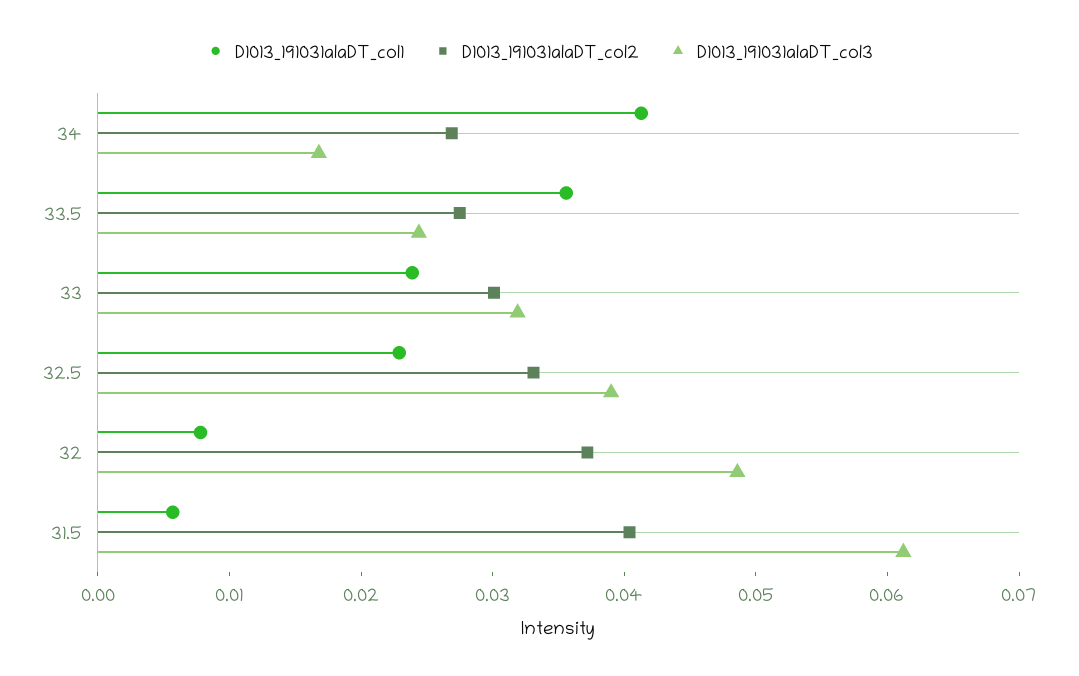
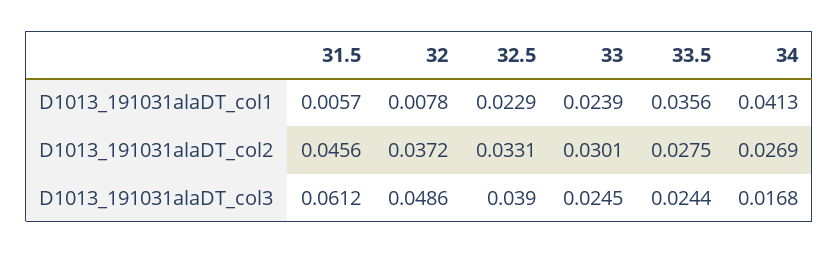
D1013_191031alaDT_col3, 33: 0.032 -> 0.0245
D1013_191031alaDT_col2, 31.5: 0.04 -> 0.0456

